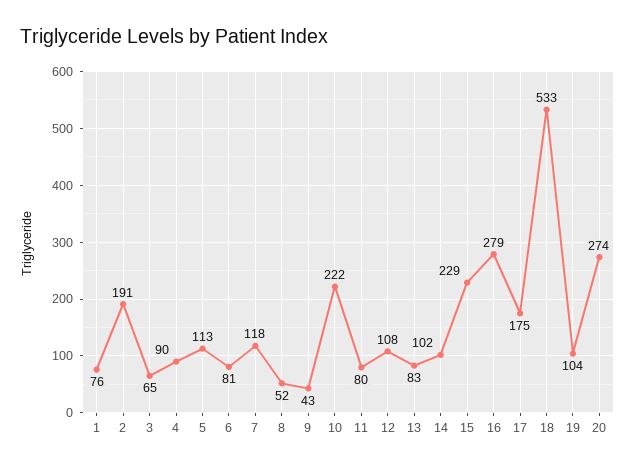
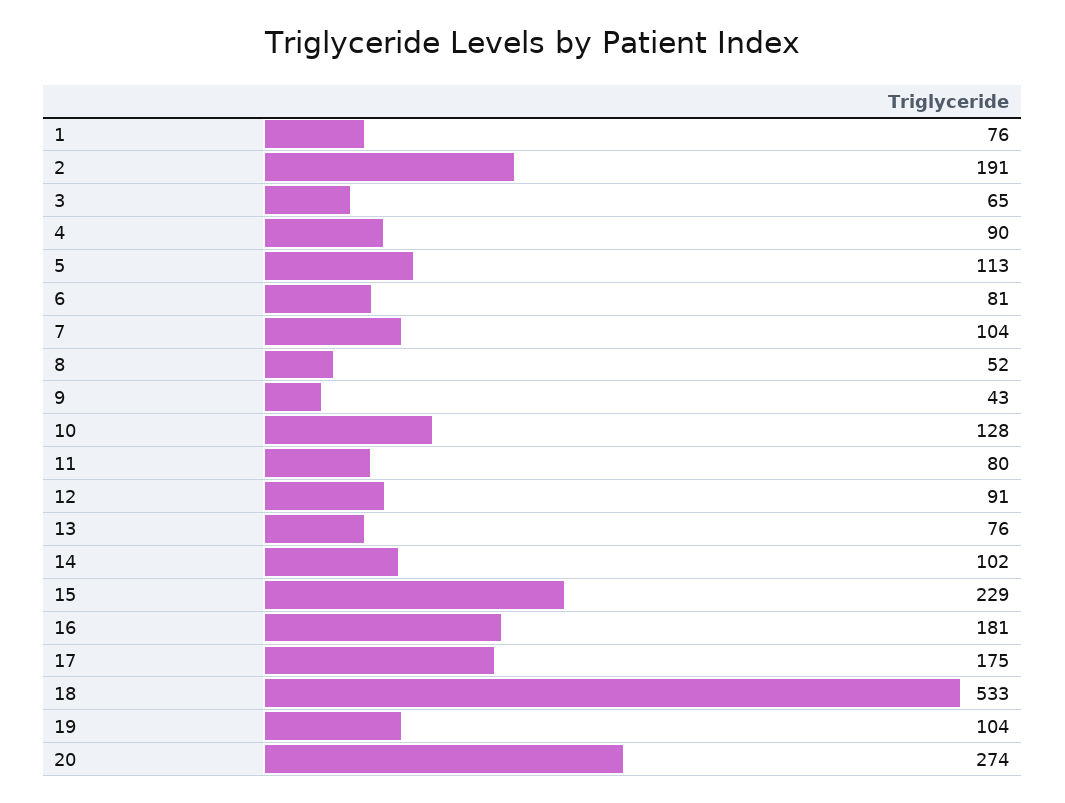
7: 118 -> 104
10: 222 -> 128
12: 108 -> 91
13: 83 -> 76
16: 279 -> 181

